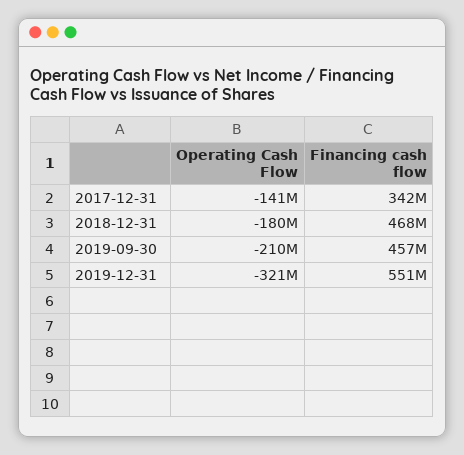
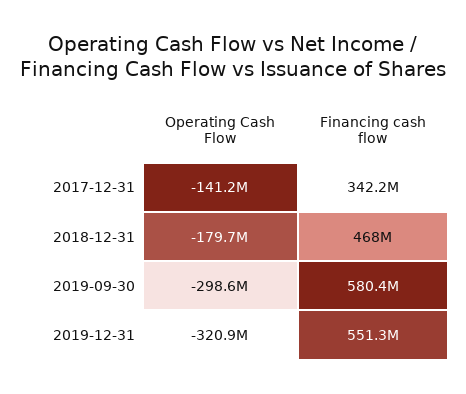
Operating Cash Flow, 2019-09-30: -210000000 -> -298600000
Financing cash flow, 2019-09-30: 457000000 -> 580400000

